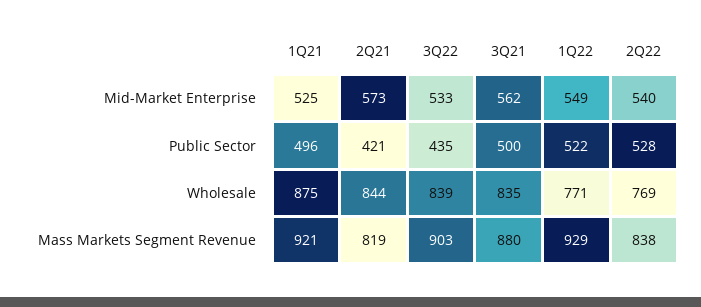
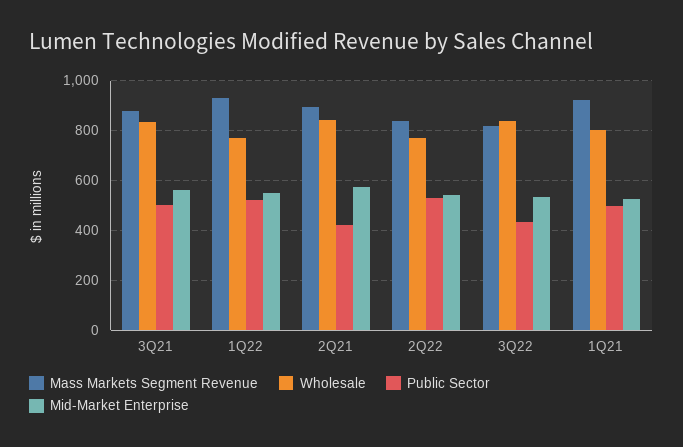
Wholesale, 1Q21: 875 -> 800
Mass Markets Segment Revenue, 2Q21: 819 -> 900
Mass Markets Segment Revenue, 3Q22: 903 -> 825

